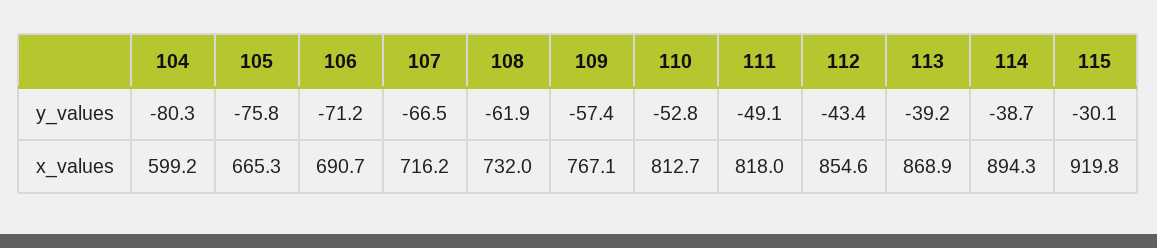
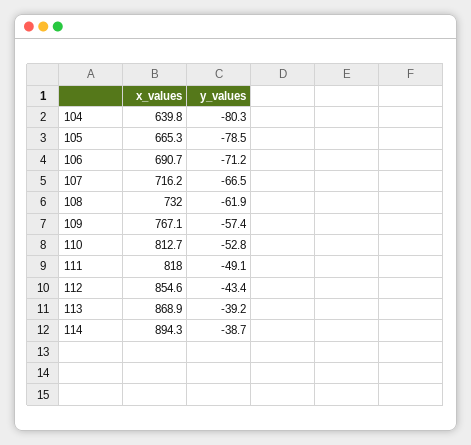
105, y_values: -75.8 -> -78.5
115, y_values: -30.1 -> none
104, x_values: 599.2 -> 639.8
115, x_values: 919.8 -> none

